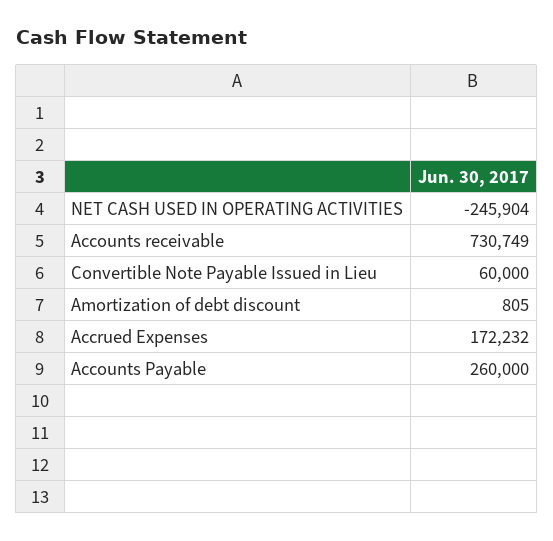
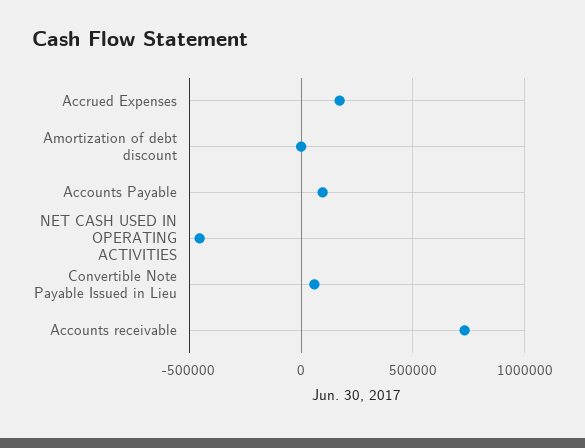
NET CASH USED IN OPERATING ACTIVITIES: -245904 -> -450000
Accounts Payable: 260000 -> 100000

